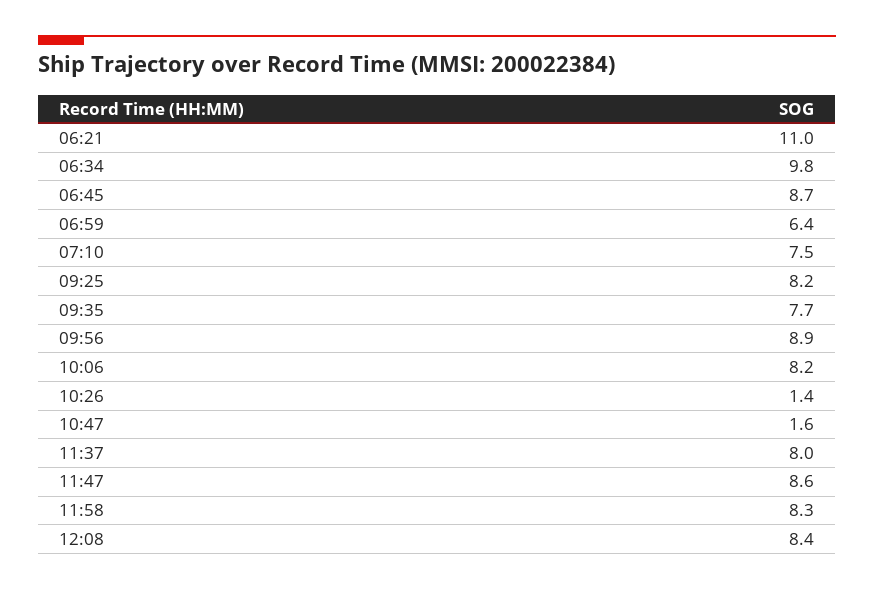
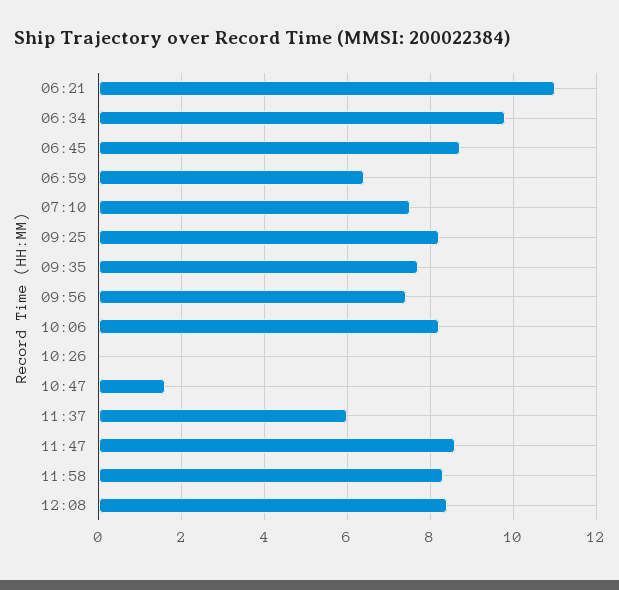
09:56: 8.9 -> 7.5
10:26: 1.4 -> 0
11:37: 8 -> 6

